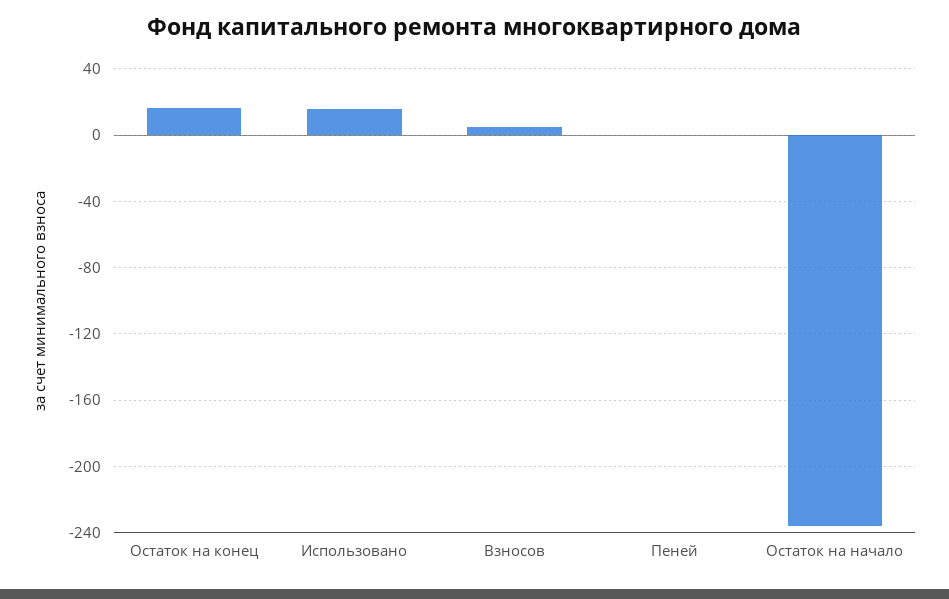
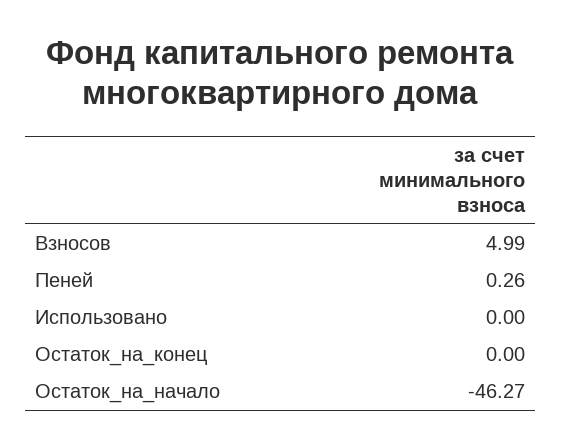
Остаток на конец: 15 -> 0
Использовано: 15 -> 0
Остаток на начало: -235 -> -46.27

